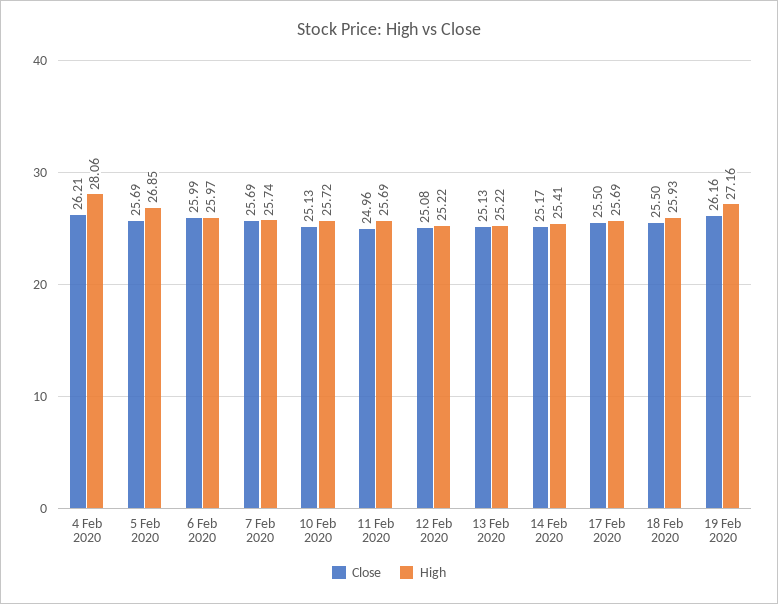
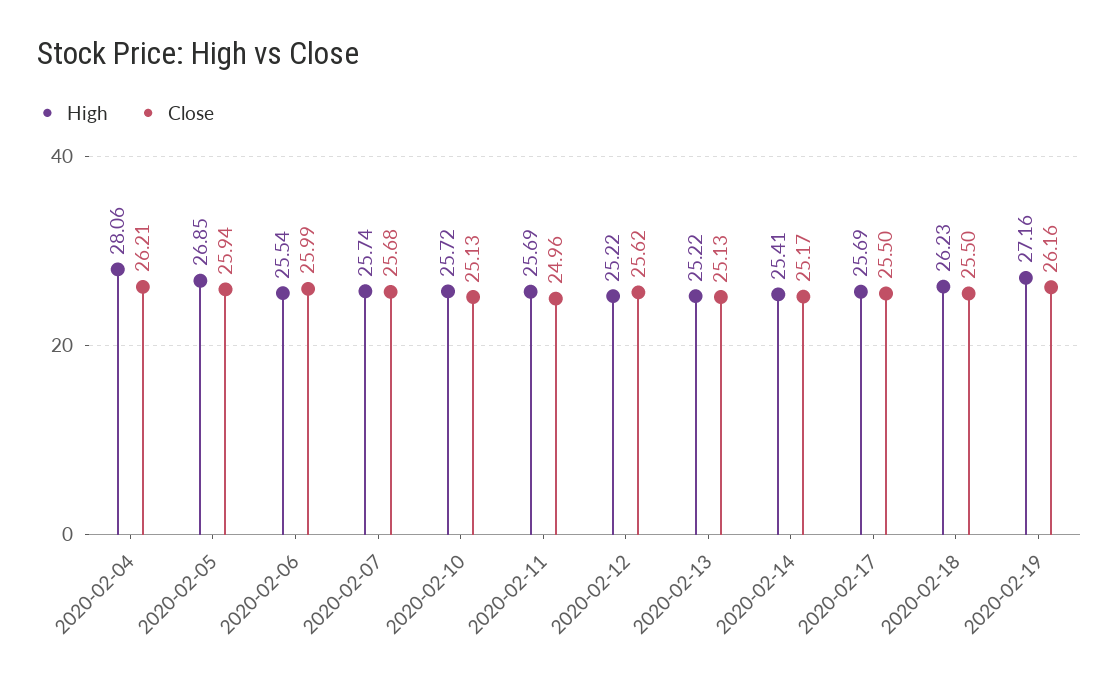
Close, 5 Feb 2020: 25.69 -> 25.94
High, 6 Feb 2020: 25.97 -> 25.54
Close, 7 Feb 2020: 25.69 -> 25.68
Close, 12 Feb 2020: 25.08 -> 25.62
High, 18 Feb 2020: 25.93 -> 26.23

